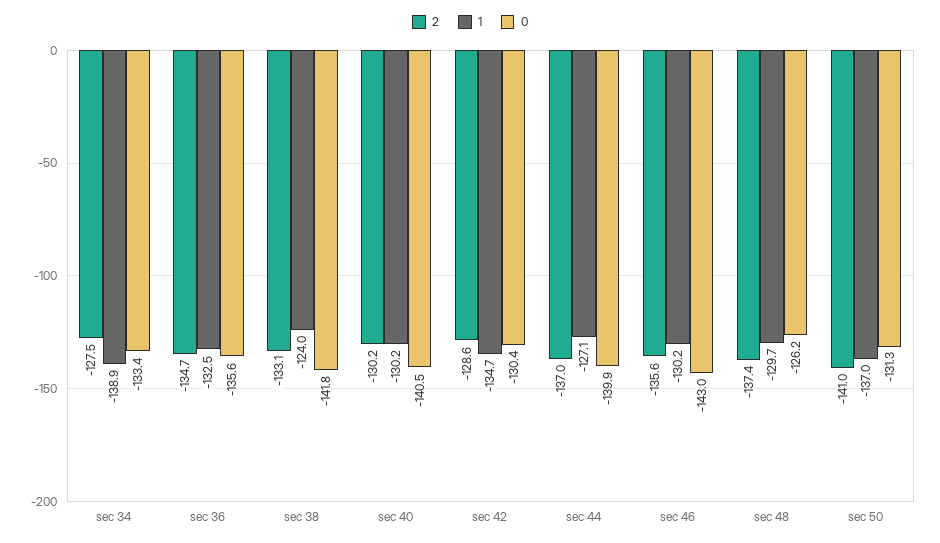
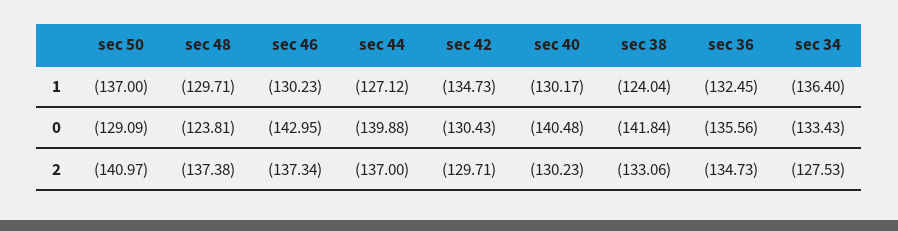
1, sec 34: -138.9 -> -136.4
2, sec 42: -128.6 -> -129.71
2, sec 46: -135.6 -> -137.34
0, sec 48: -126.2 -> -123.81
0, sec 50: -131.3 -> -129.09

